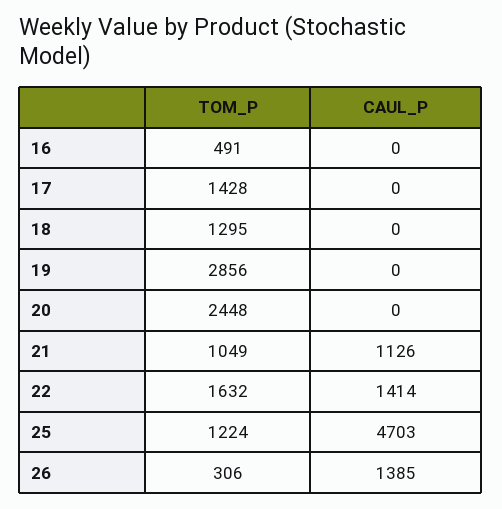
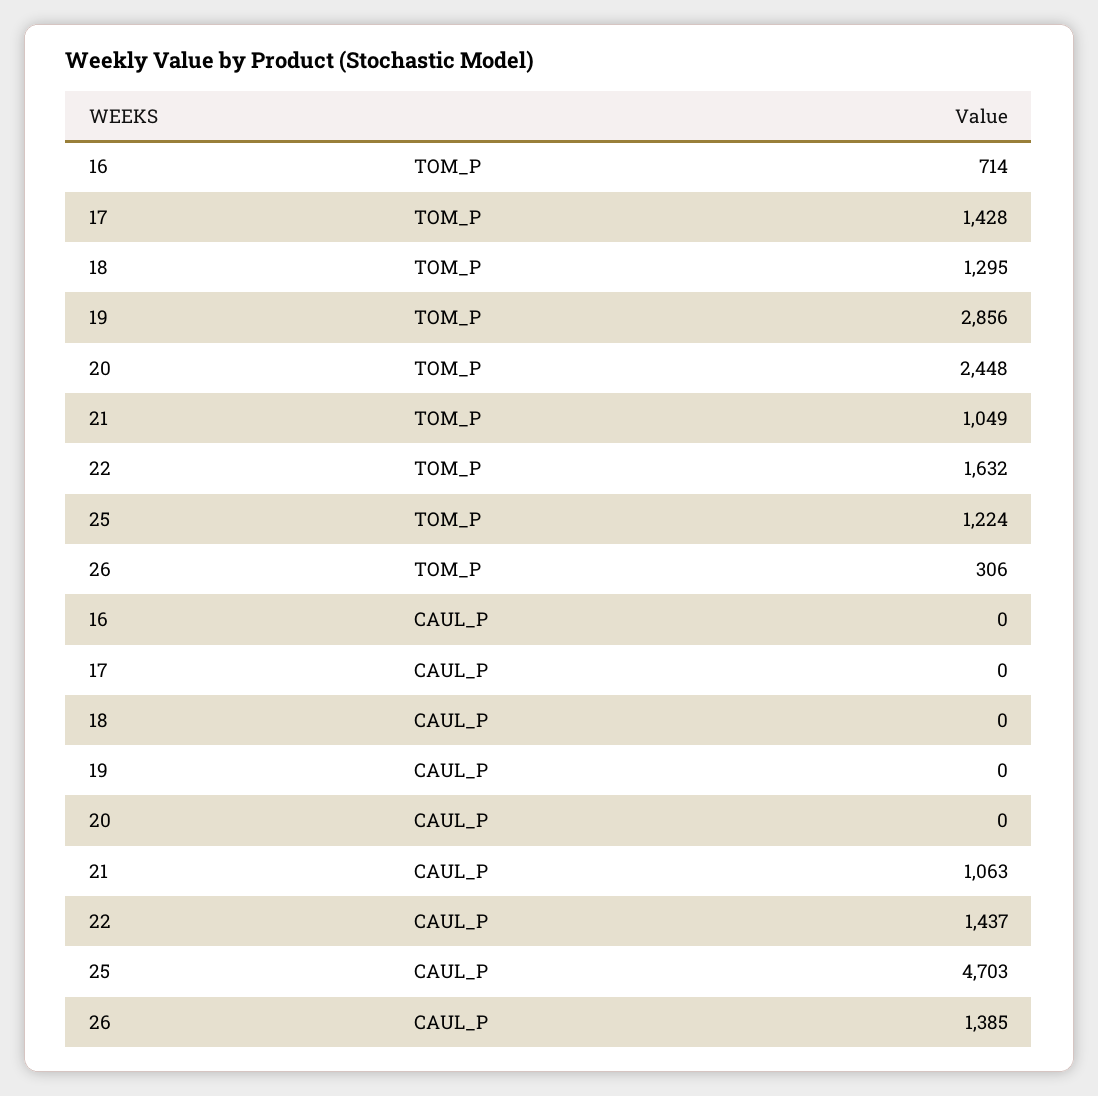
TOM_P, 16: 491 -> 714
CAUL_P, 21: 1126 -> 1063
CAUL_P, 22: 1414 -> 1437

